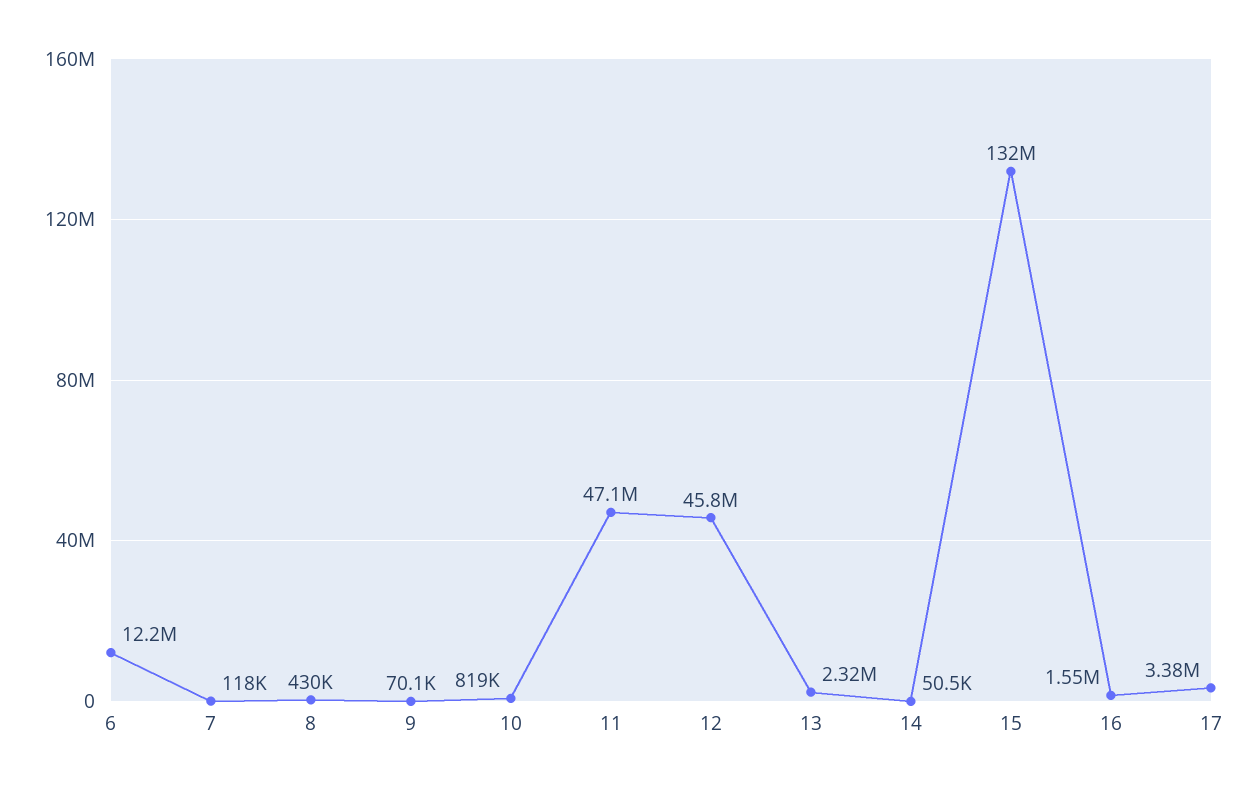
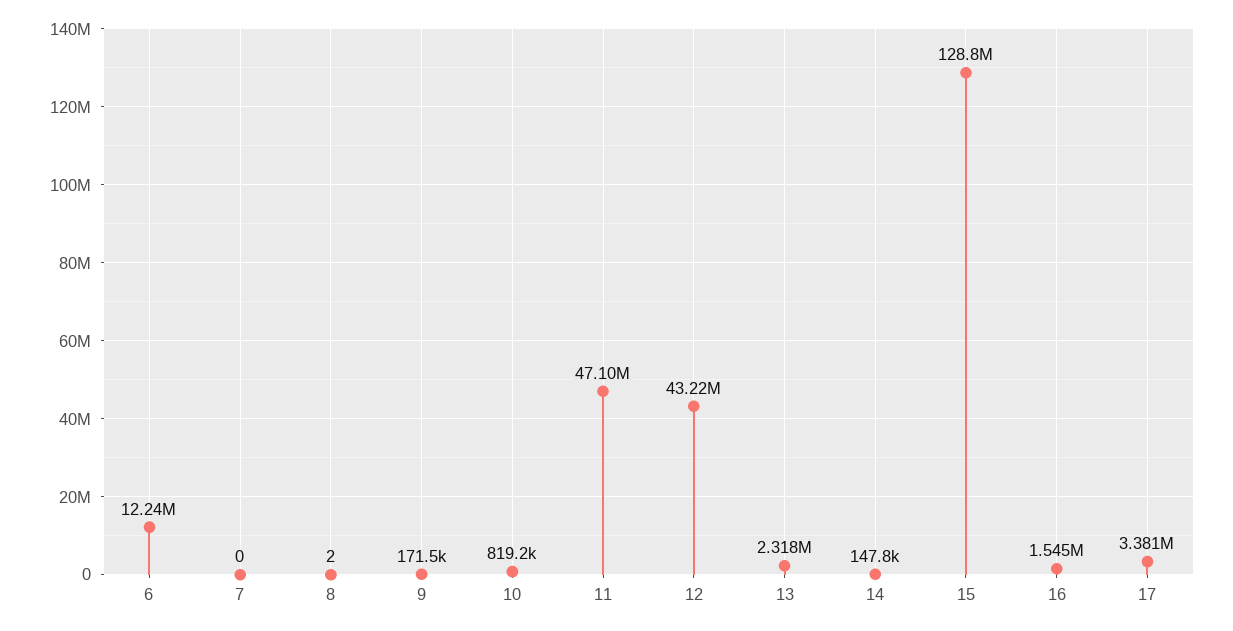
7: 118000 -> 0
8: 430000 -> 2
9: 70100 -> 171500
12: 45800000 -> 43220000
14: 50500 -> 147800
15: 132000000 -> 128800000

